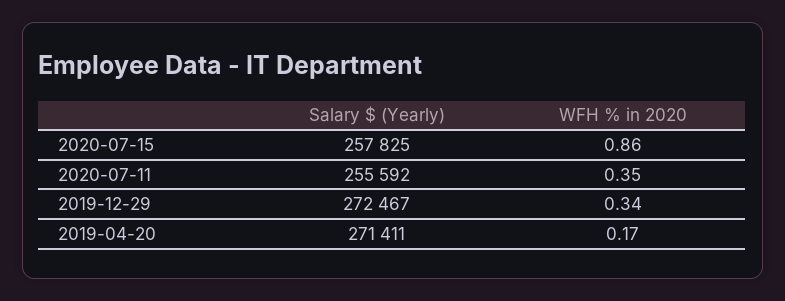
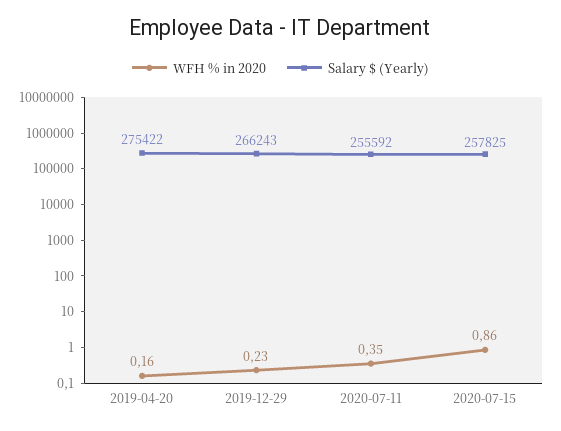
Salary $ (Yearly), 2019-12-29: 272467 -> 266243
WFH % in 2020, 2019-12-29: 0.34 -> 0.23
Salary $ (Yearly), 2019-04-20: 271411 -> 275422
WFH % in 2020, 2019-04-20: 0.17 -> 0.16

